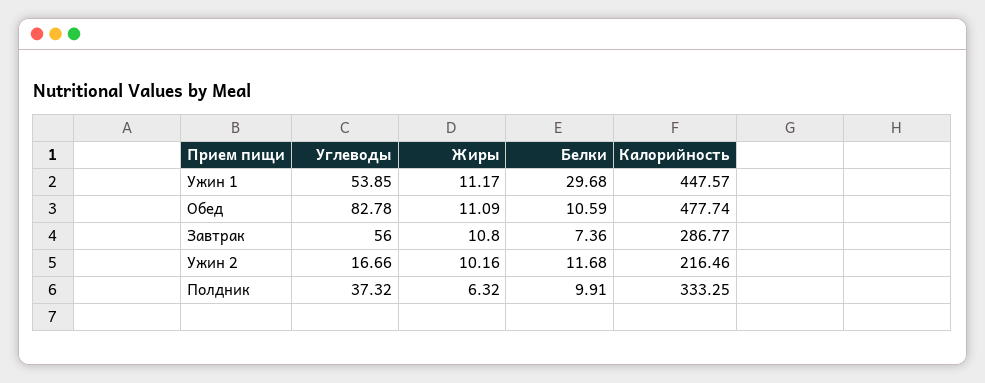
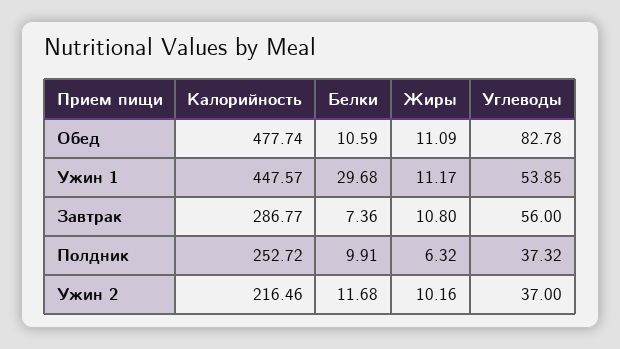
Углеводы, Ужин 2: 16.66 -> 37
Калорийность, Полдник: 333.25 -> 252.72

